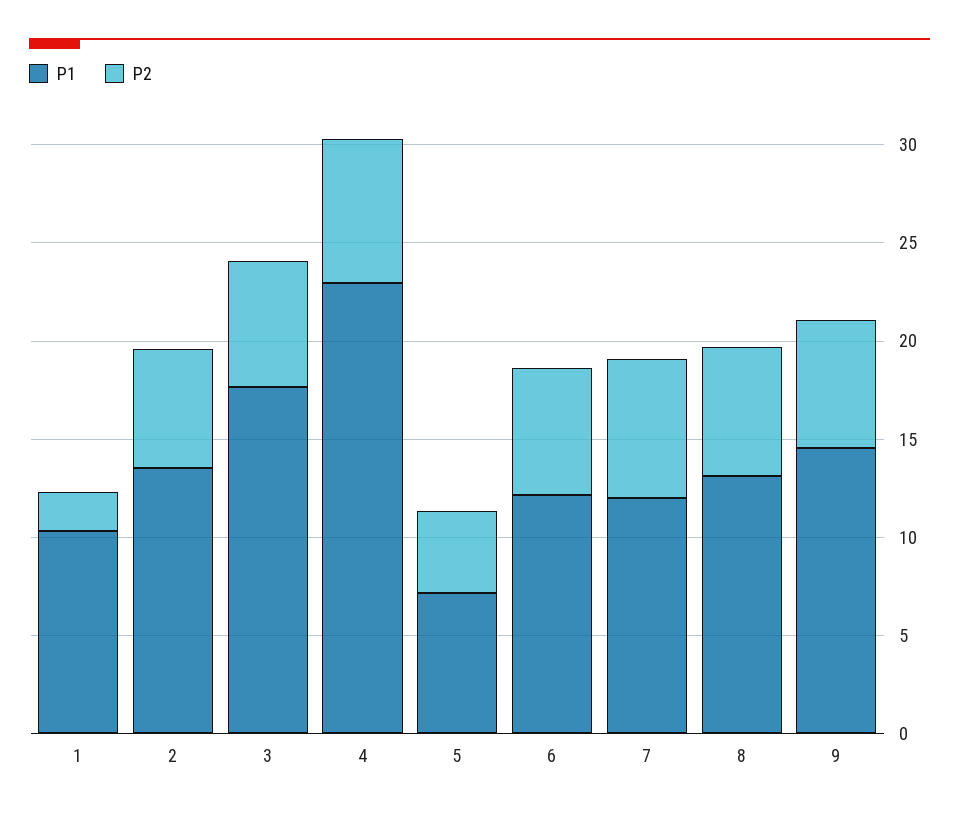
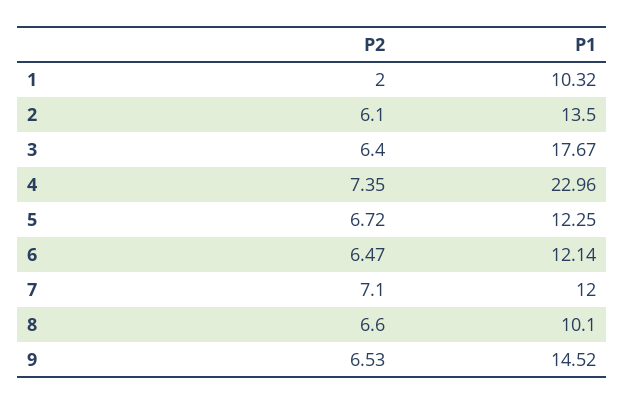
P1, 5: 7 -> 12.25
P2, 5: 4 -> 6.72
P1, 8: 13 -> 10.1

